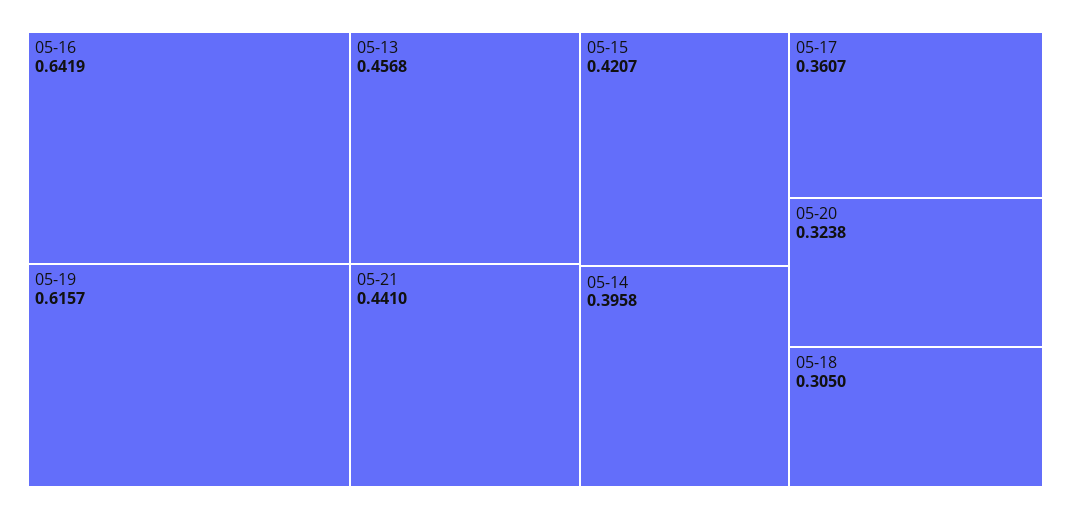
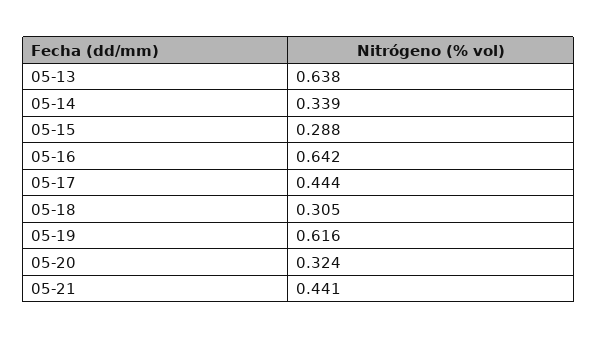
05-13: 0.4568 -> 0.638
05-15: 0.4207 -> 0.288
05-14: 0.3958 -> 0.339
05-17: 0.3607 -> 0.444

